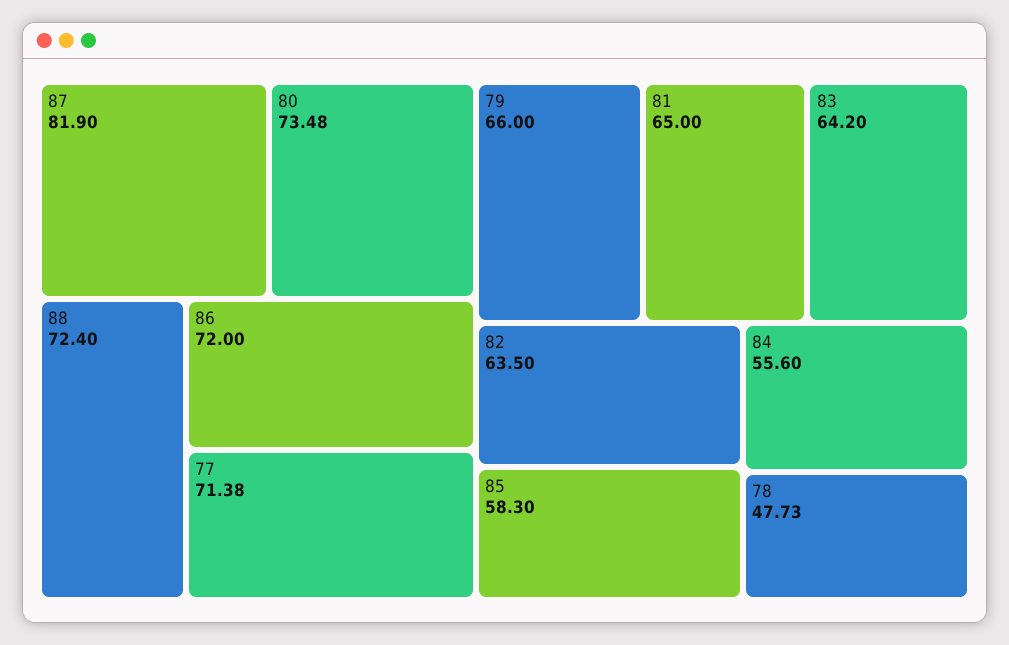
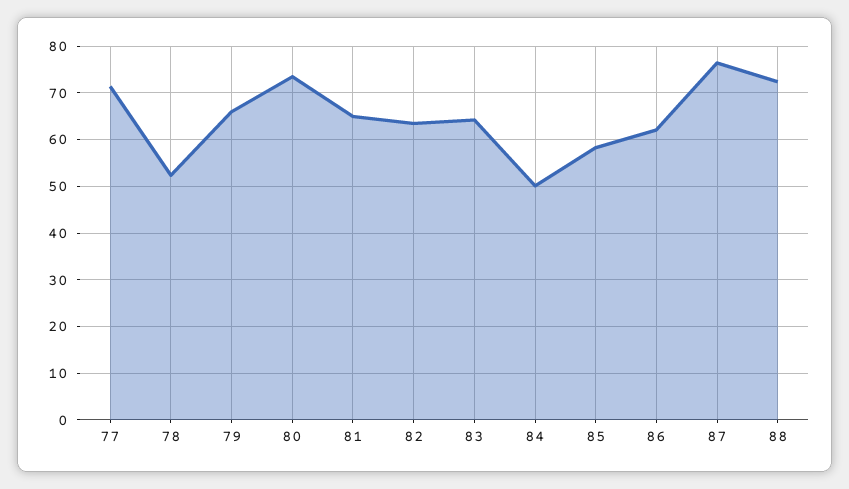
87: 81.9 -> 76
86: 72 -> 62
84: 55.6 -> 50
78: 47.73 -> 52

